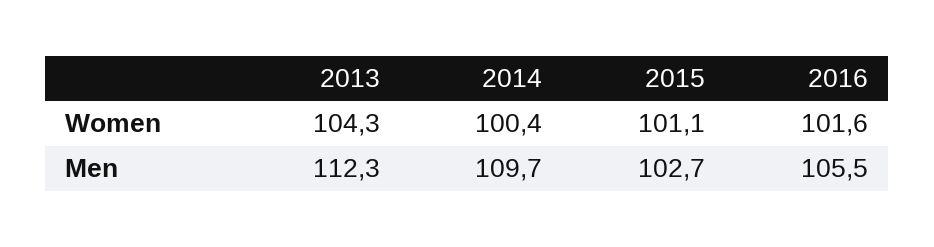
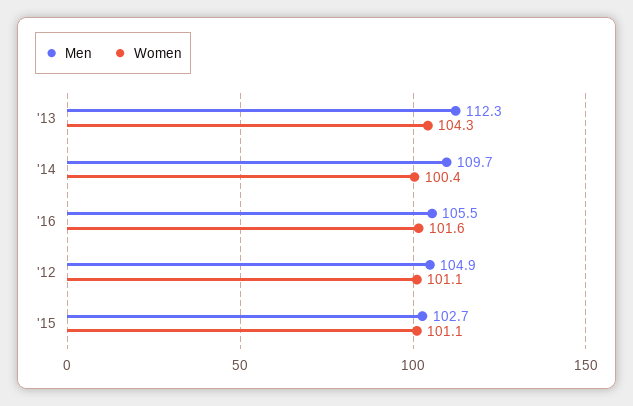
Men, '12: none -> 104.9
Women, '12: none -> 101.1

